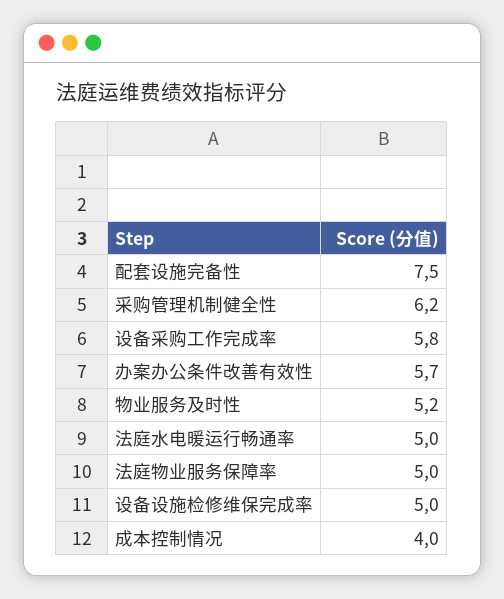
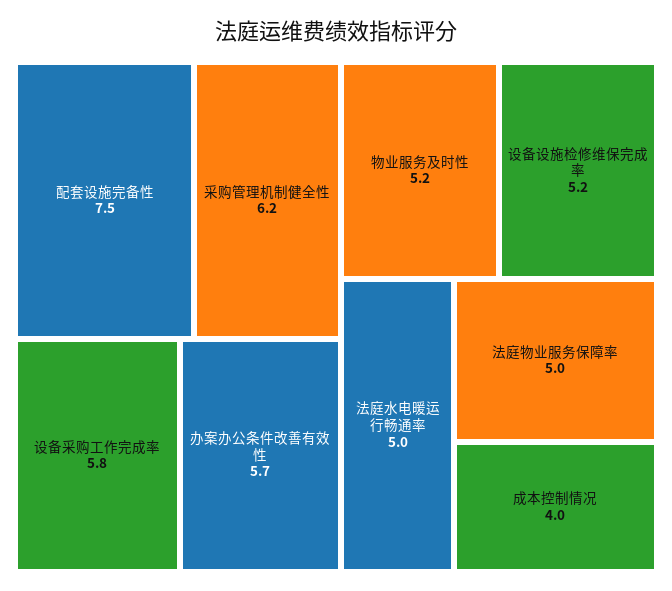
设备设施检修维保完成率: 5 -> 5.2

